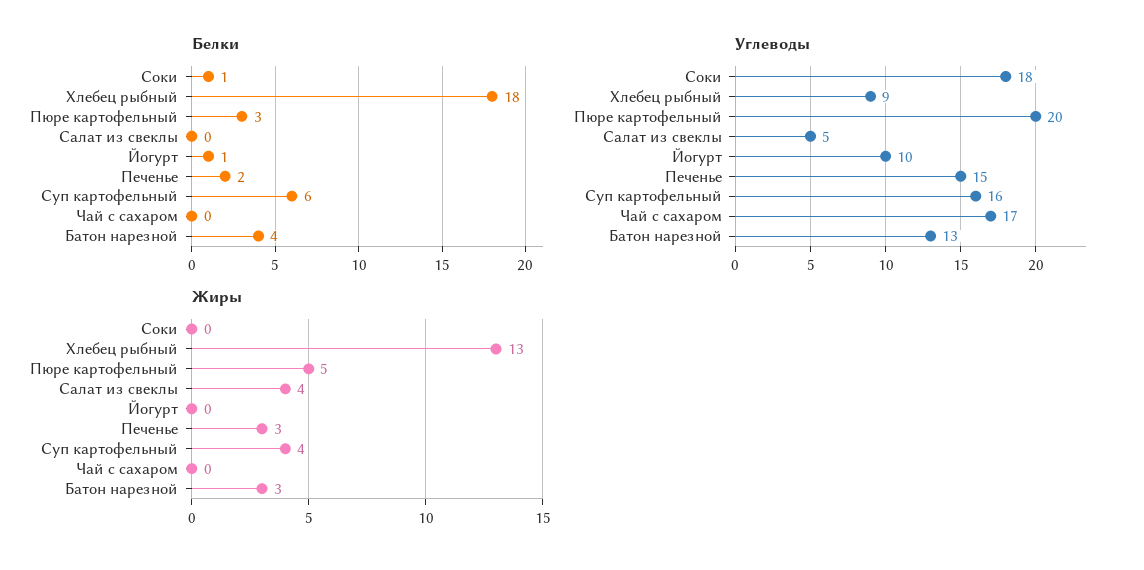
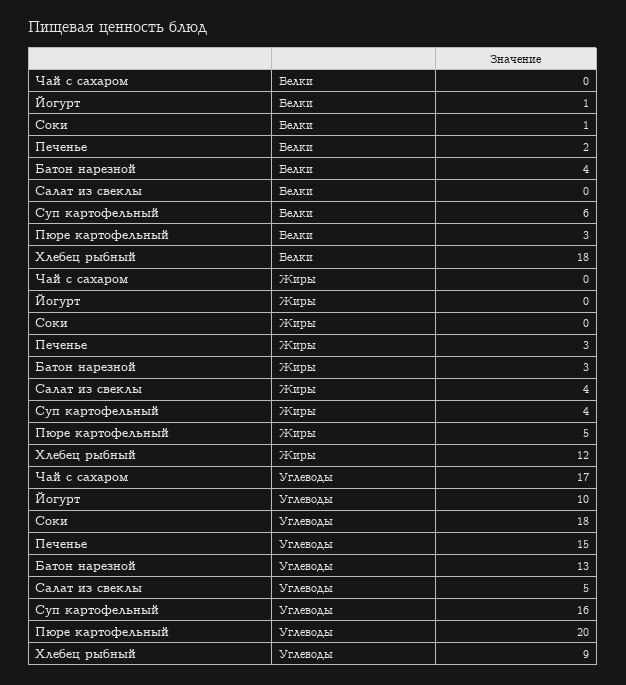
Жиры, Хлебец рыбный: 13 -> 12

